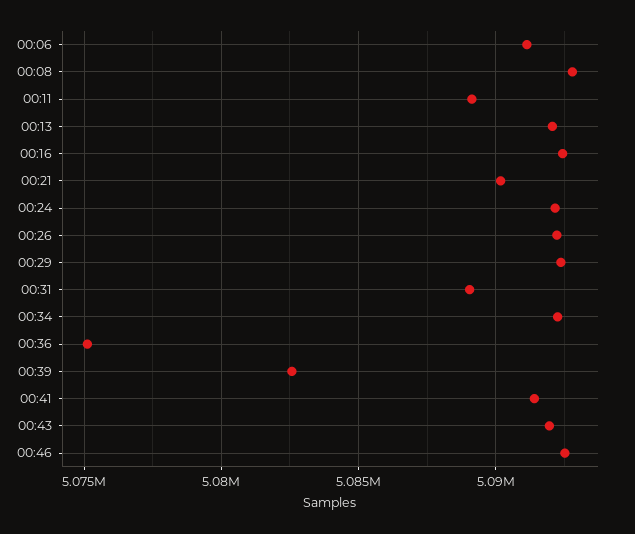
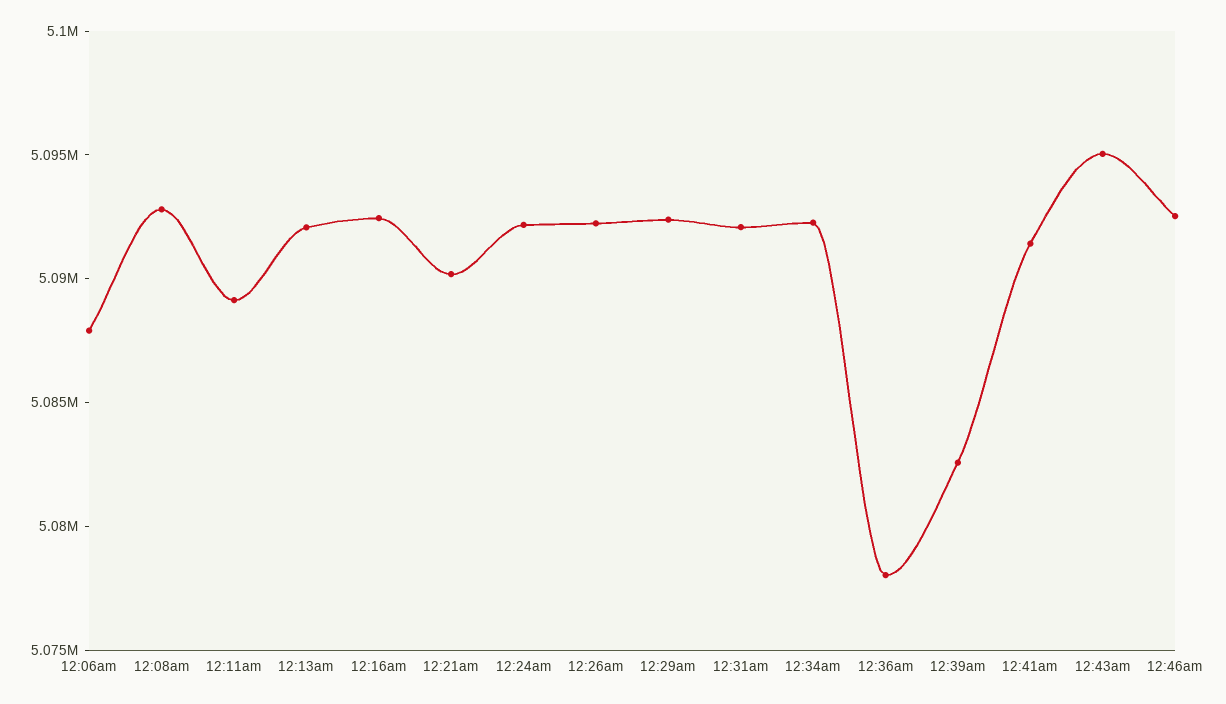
00:06: 5091000 -> 5088000
00:31: 5089000 -> 5092000
00:36: 5075000 -> 5078000
00:43: 5092000 -> 5095000

